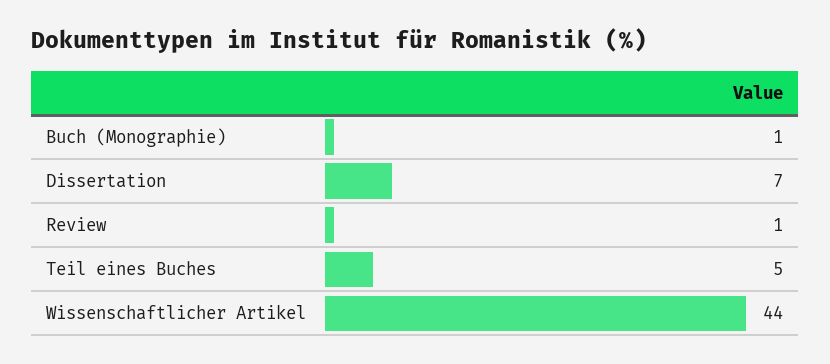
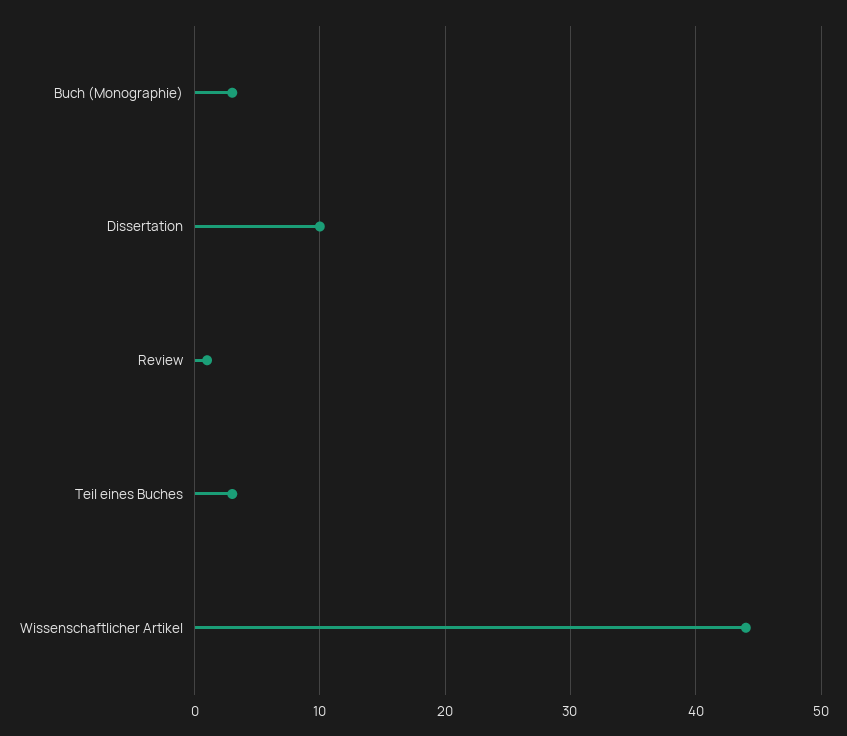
Buch (Monographie): 1 -> 3
Dissertation: 7 -> 10
Teil eines Buches: 5 -> 3

